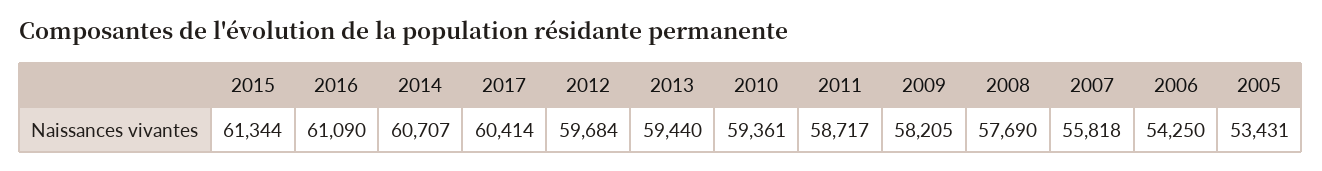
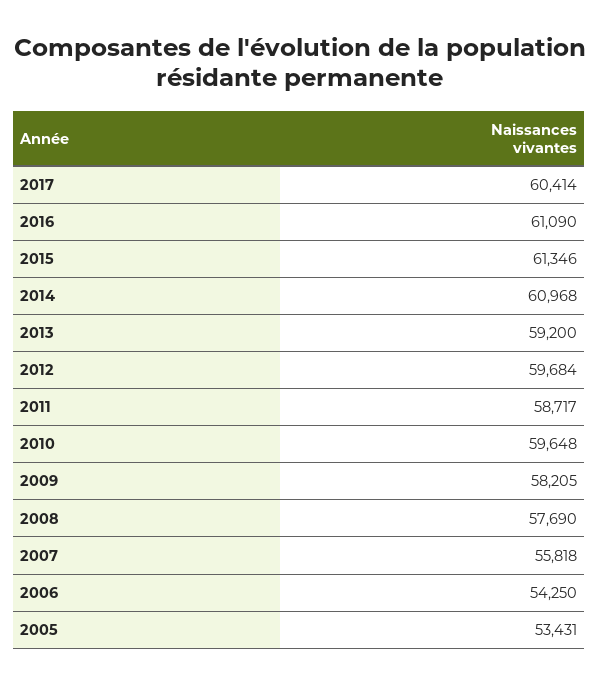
2015: 61344 -> 61346
2014: 60707 -> 60968
2013: 59440 -> 59200
2010: 59361 -> 59648

